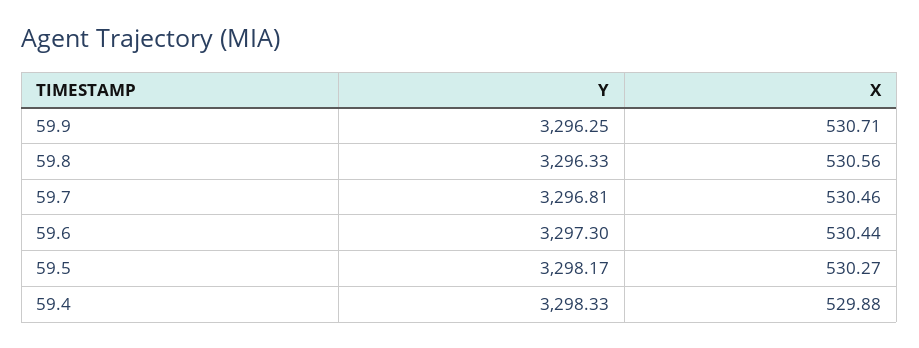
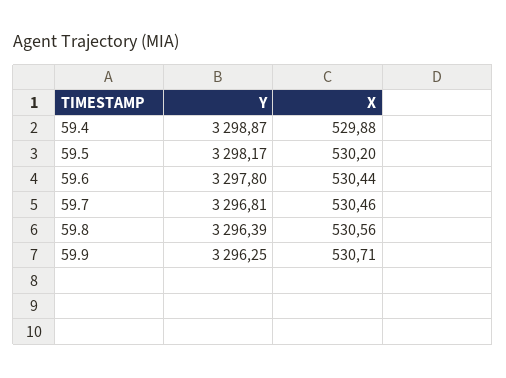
Y, 59.8: 3296.33 -> 3296.39
Y, 59.6: 3297.3 -> 3297.8
X, 59.5: 530.27 -> 530.2
Y, 59.4: 3298.33 -> 3298.87

